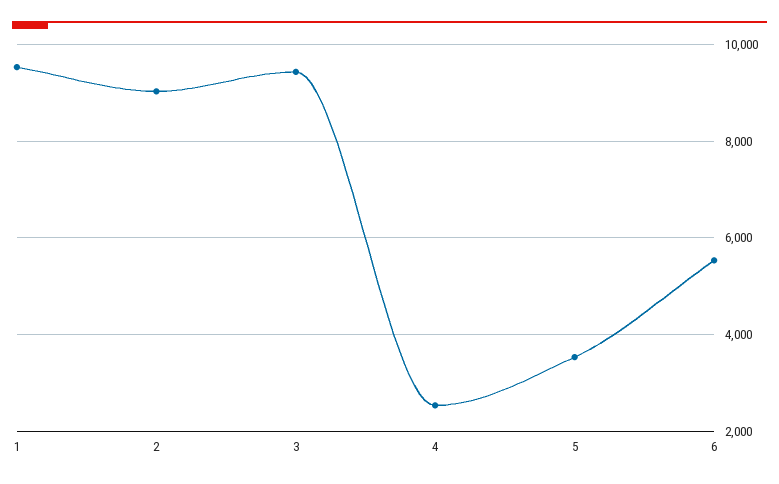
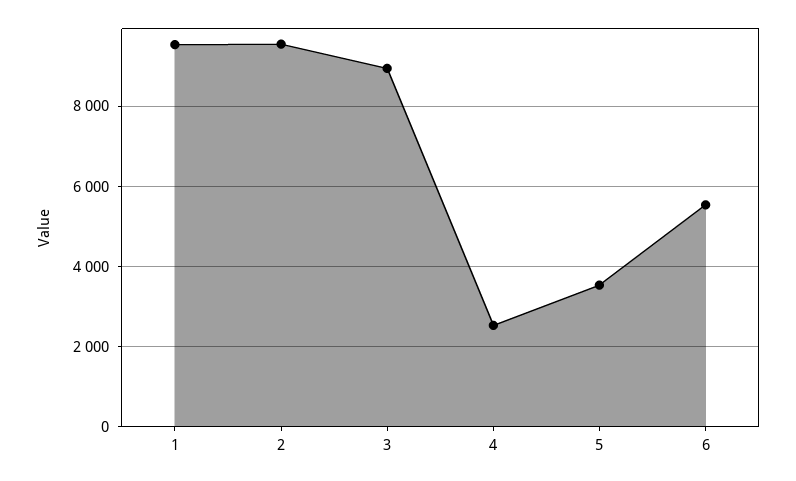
2: 9000 -> 9600
3: 9400 -> 9000

